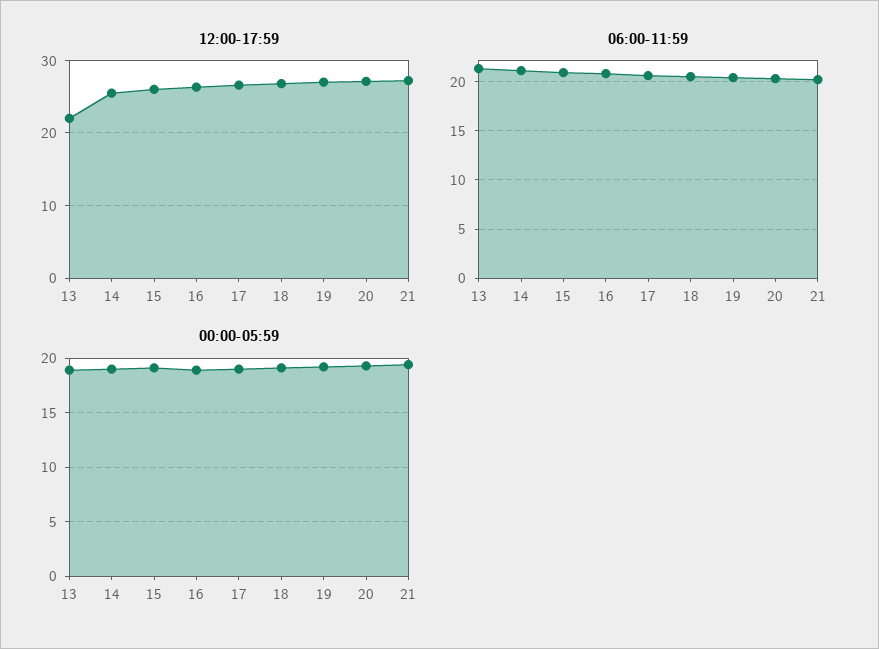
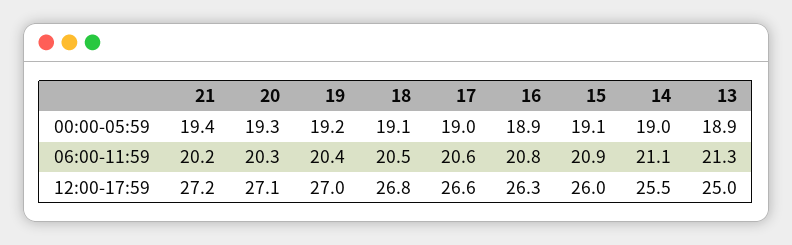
12:00-17:59, 13: 22 -> 25

